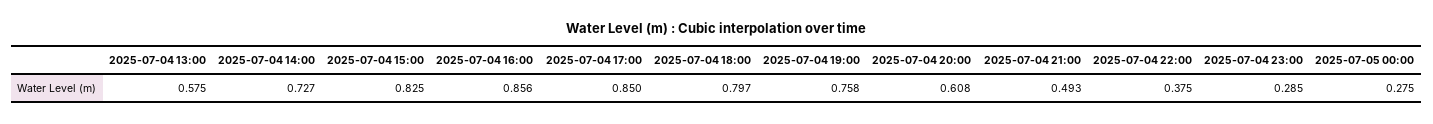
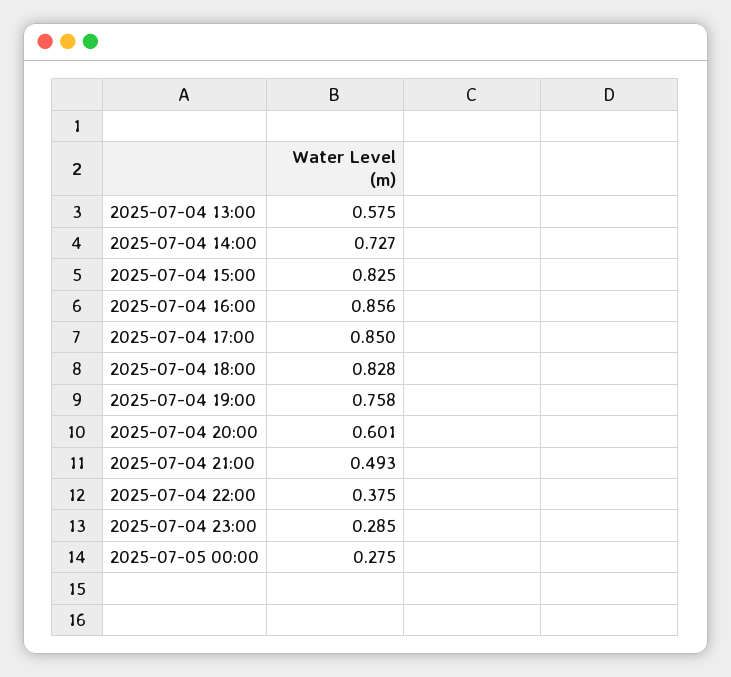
2025-07-04 18:00: 0.797 -> 0.828
2025-07-04 20:00: 0.608 -> 0.601

